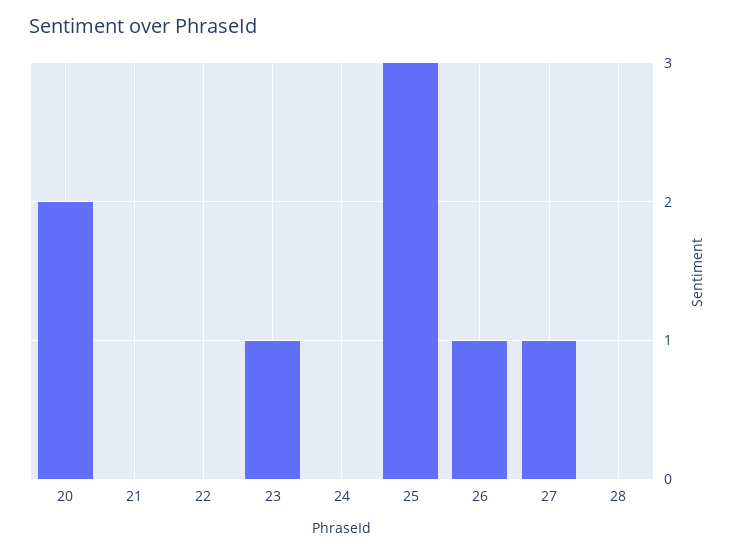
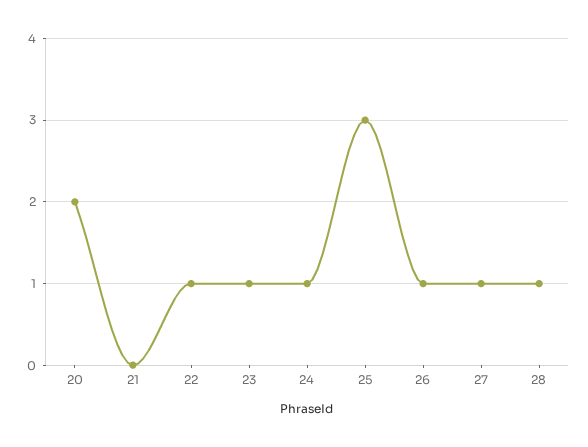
22: 0 -> 1
24: 0 -> 1
28: 0 -> 1

